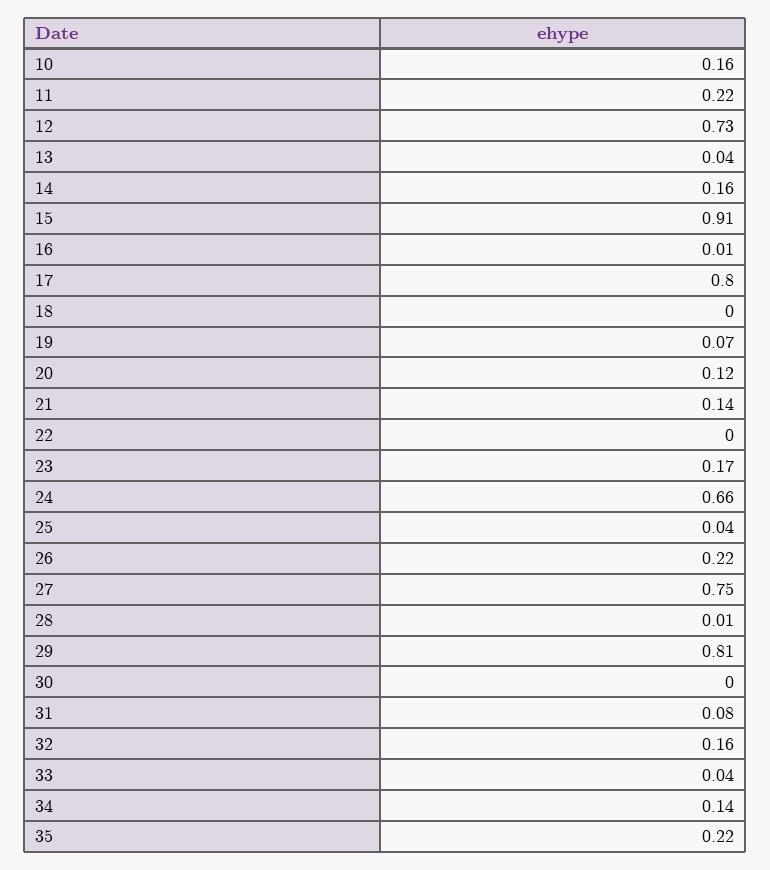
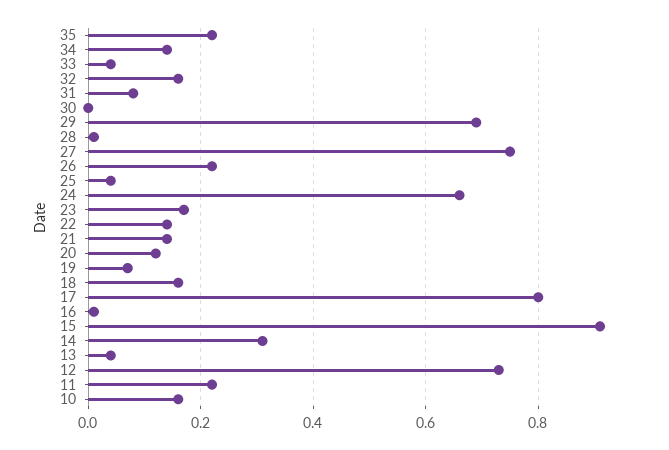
14: 0.16 -> 0.3
18: 0 -> 0.15
22: 0 -> 0.15
29: 0.81 -> 0.7

